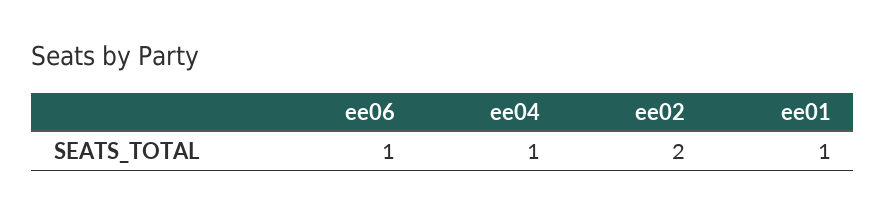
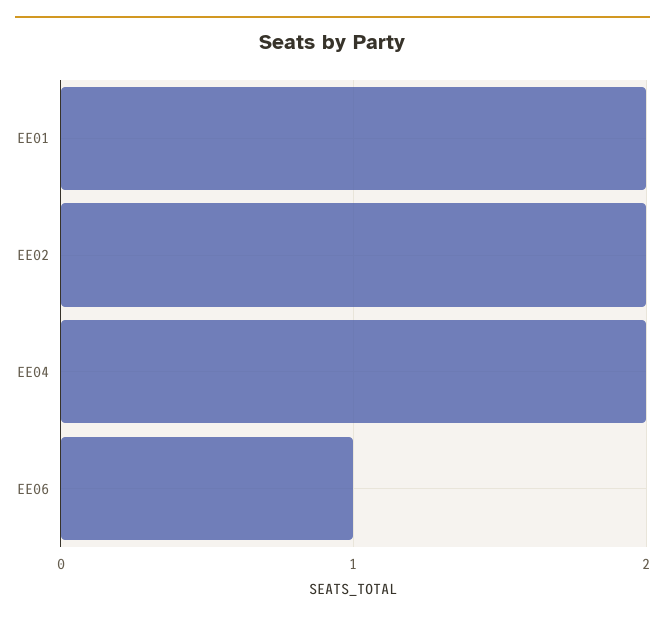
ee04: 1 -> 2
ee01: 1 -> 2

